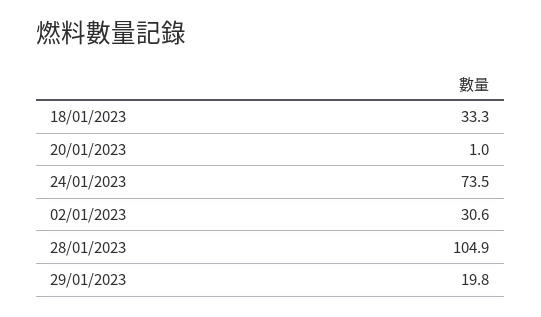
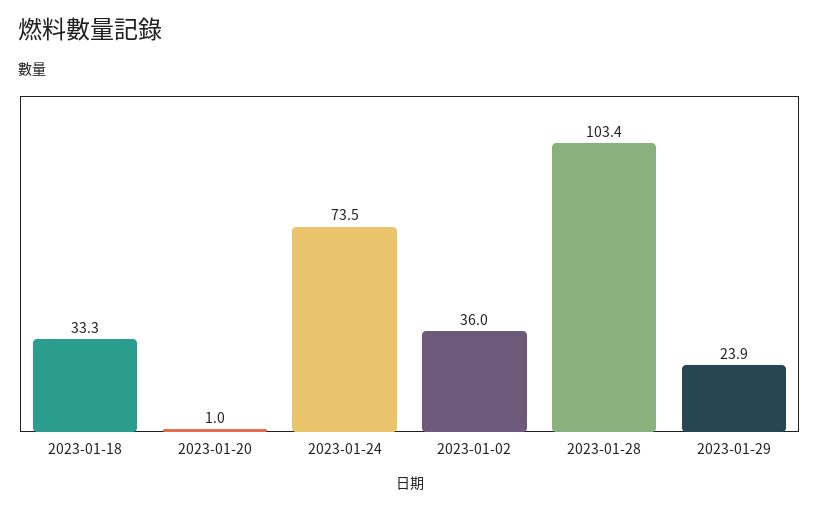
02/01/2023: 30.6 -> 36
28/01/2023: 104.9 -> 103.4
29/01/2023: 19.8 -> 23.9

